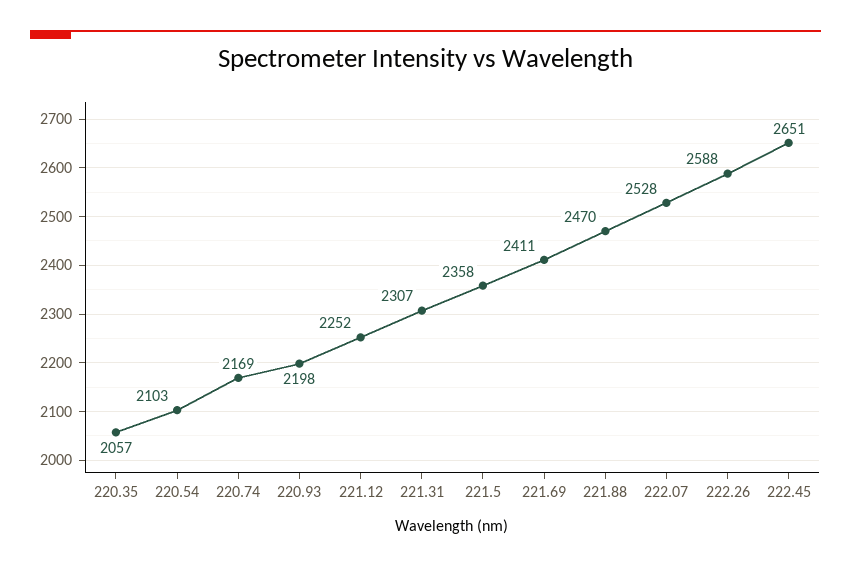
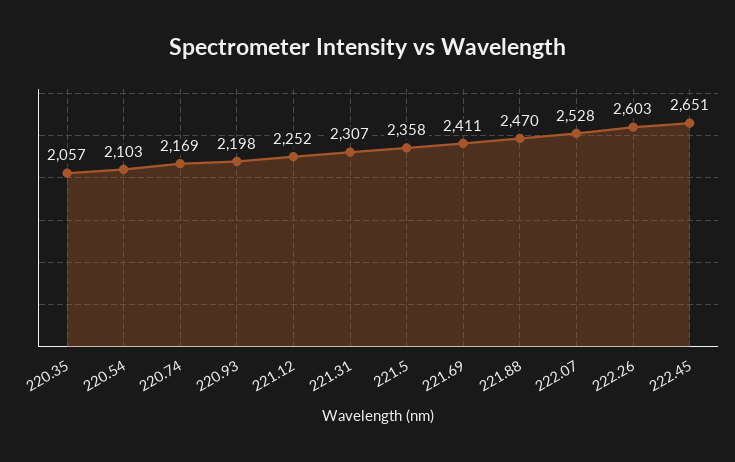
222.26: 2588 -> 2603

